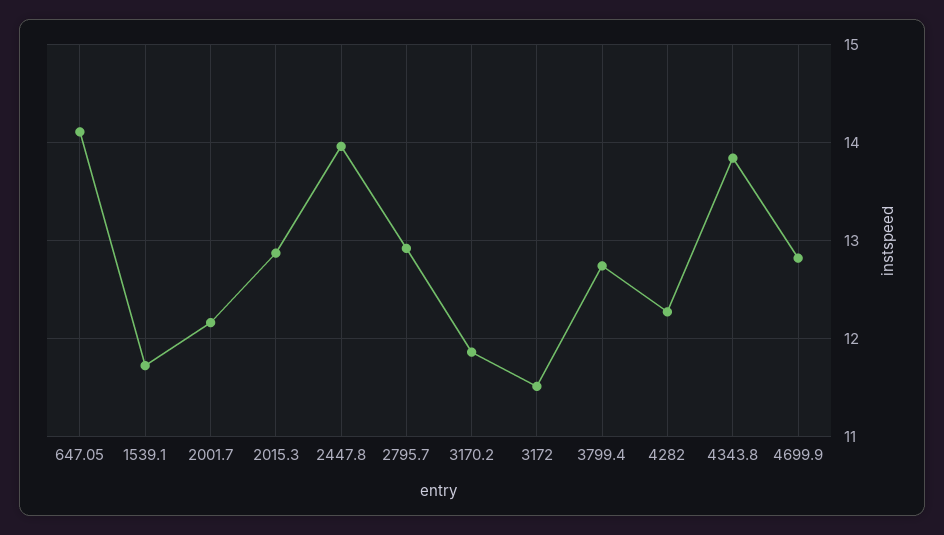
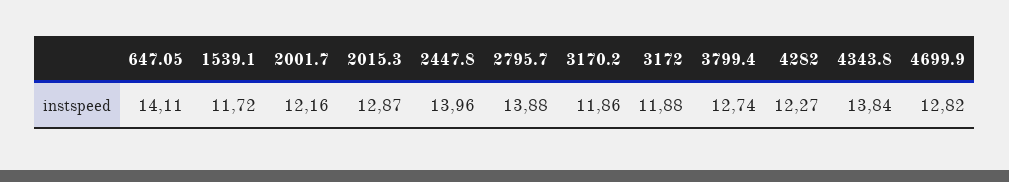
2795.7: 12.9 -> 13.88
3172: 11.5 -> 11.88

